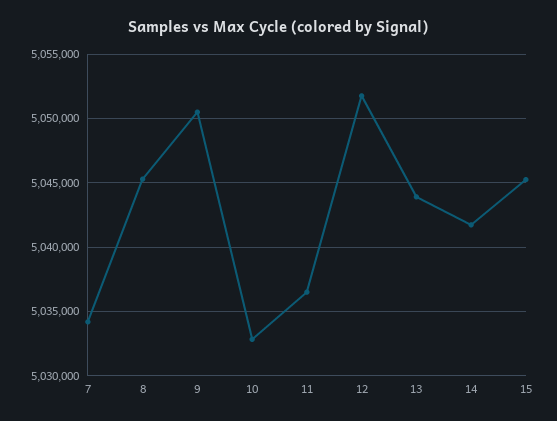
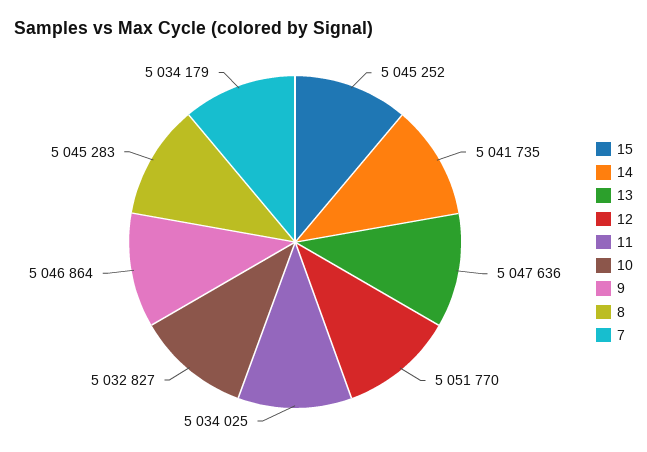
9: 5050500 -> 5046864
11: 5036500 -> 5034025
13: 5044000 -> 5047636

